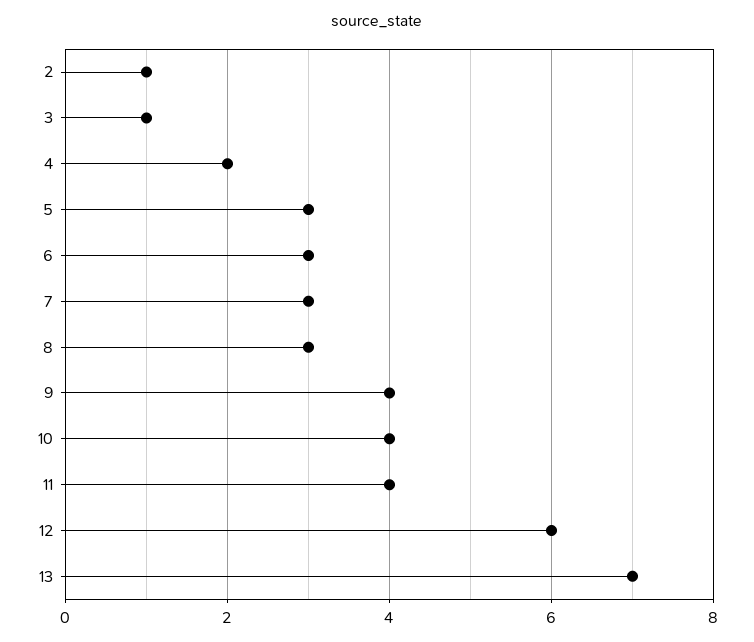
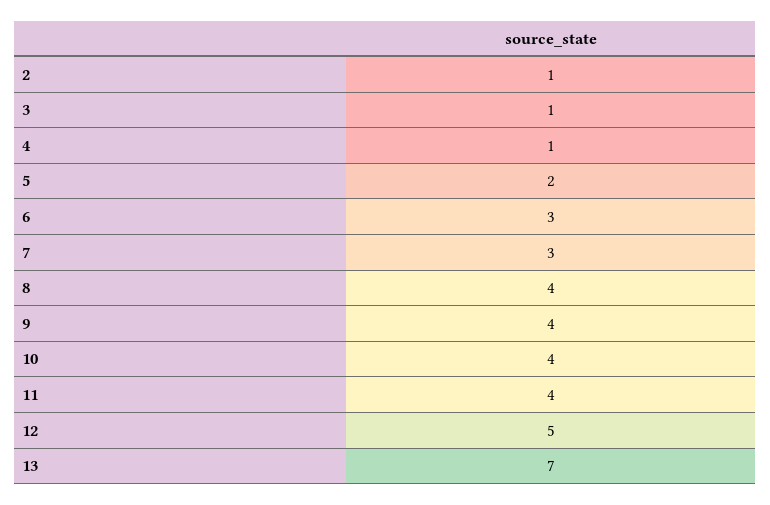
4: 2 -> 1
5: 3 -> 2
8: 3 -> 4
12: 6 -> 5

